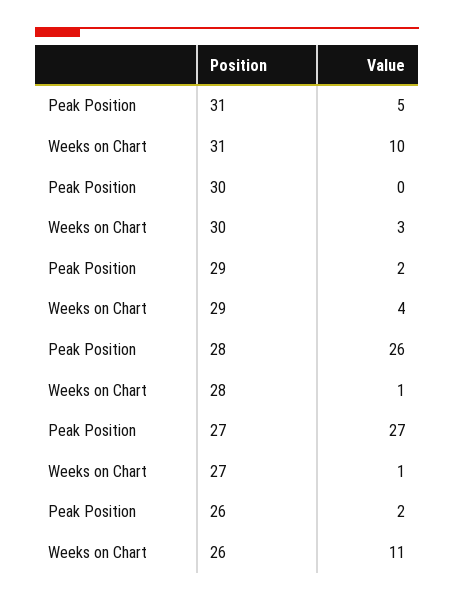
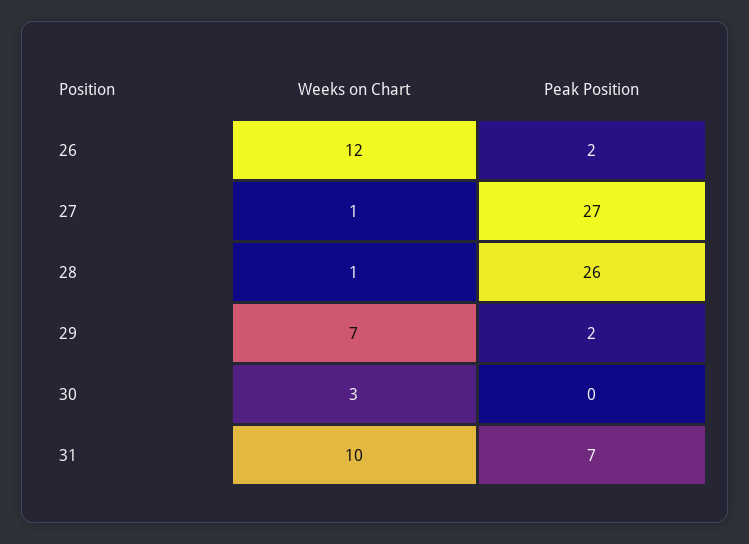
Peak Position, 31: 5 -> 7
Weeks on Chart, 29: 4 -> 7
Weeks on Chart, 26: 11 -> 12

